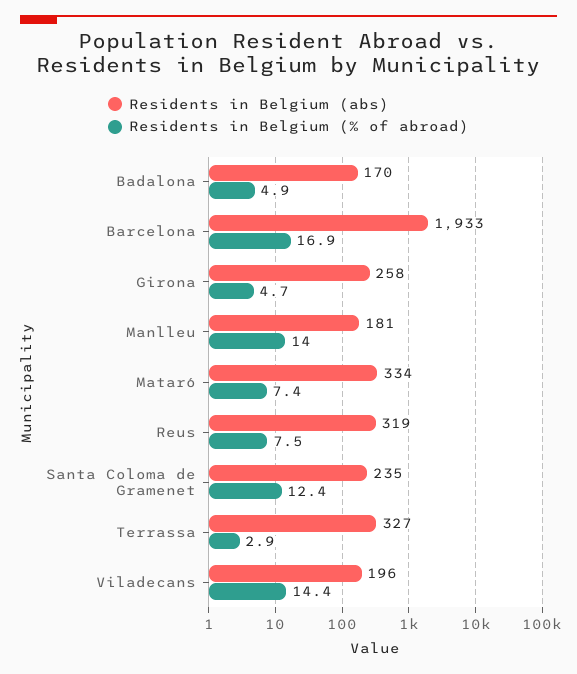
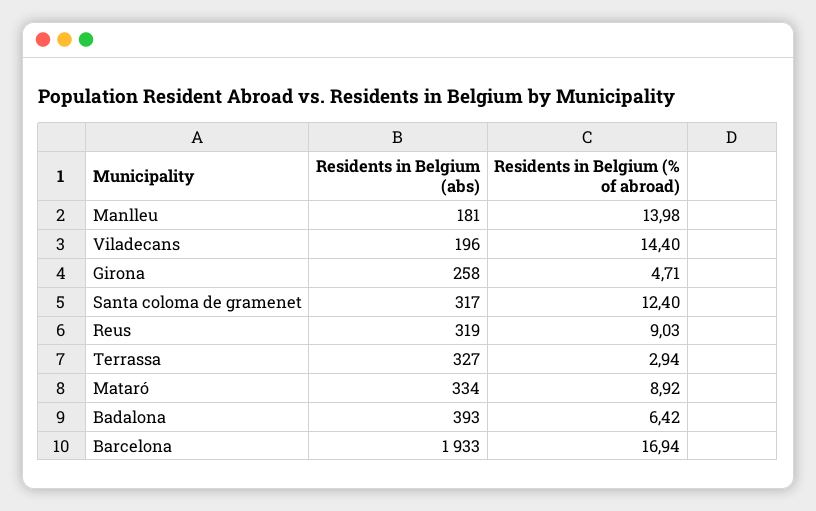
Residents in Belgium (abs), Badalona: 170 -> 393
Residents in Belgium (% of abroad), Badalona: 4.9 -> 6.42
Residents in Belgium (% of abroad), Mataró: 7.4 -> 8.92
Residents in Belgium (% of abroad), Reus: 7.5 -> 9.03
Residents in Belgium (abs), Santa Coloma de Gramenet: 235 -> 317

